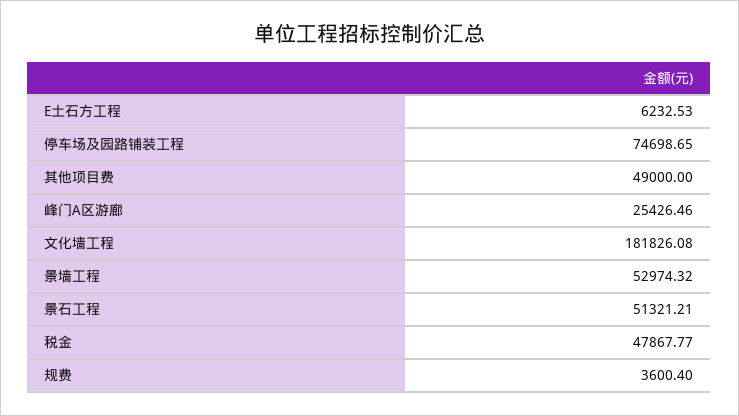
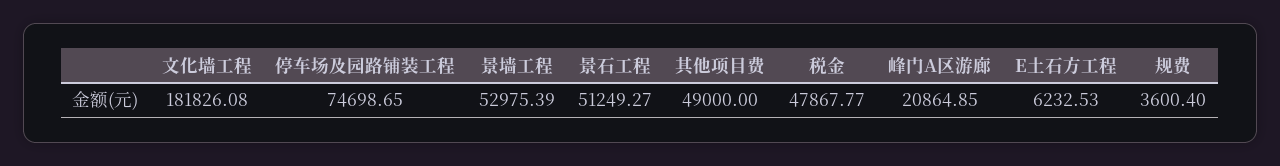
峰门A区游廊: 25426.46 -> 20864.85
景墙工程: 52974.32 -> 52975.39
景石工程: 51321.21 -> 51249.27

